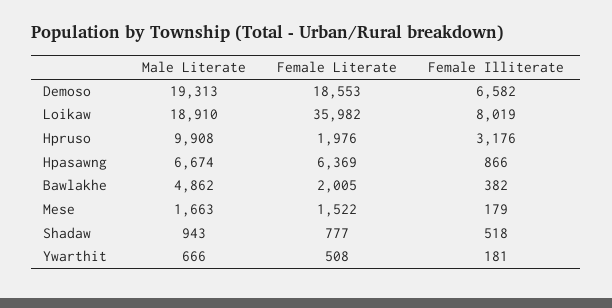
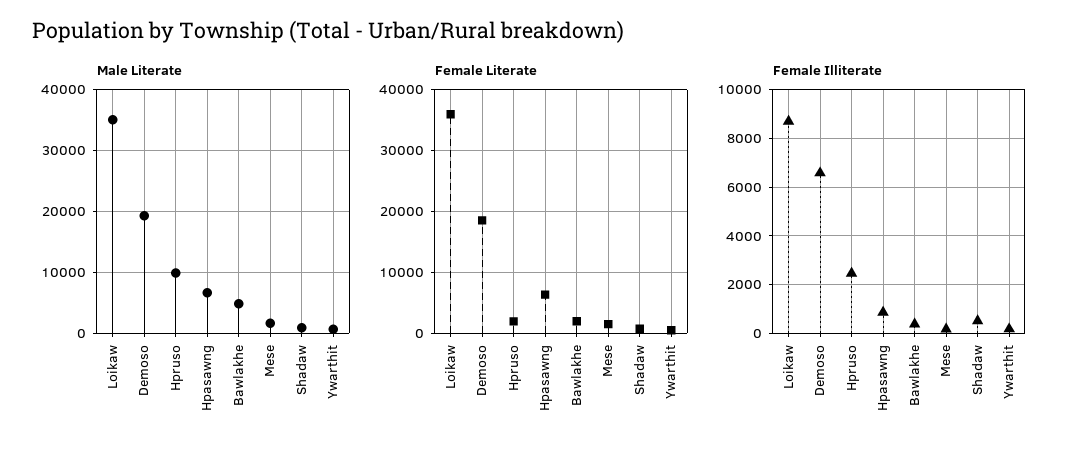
Male Literate, Loikaw: 18910 -> 35000
Female Illiterate, Loikaw: 8019 -> 8750
Female Illiterate, Hpruso: 3176 -> 2500

